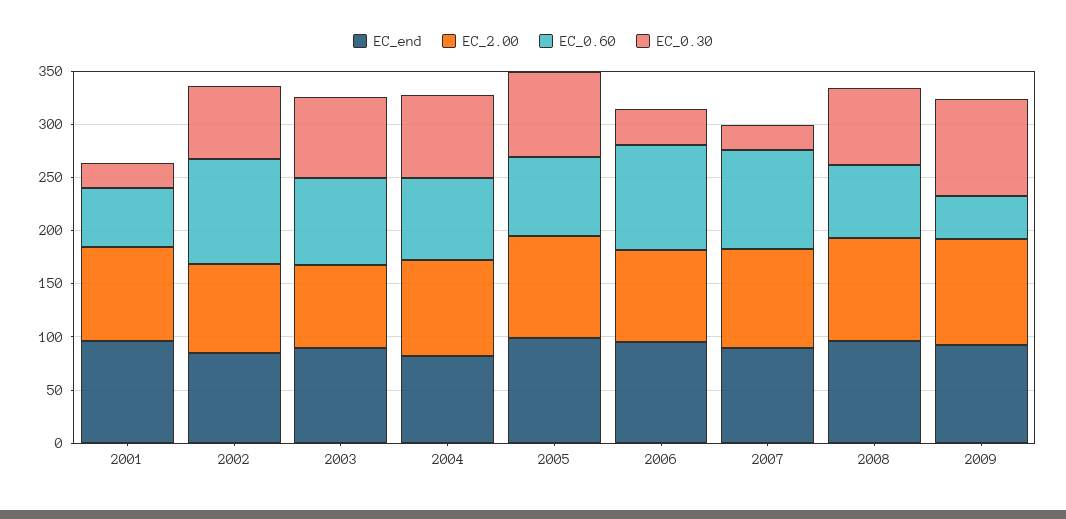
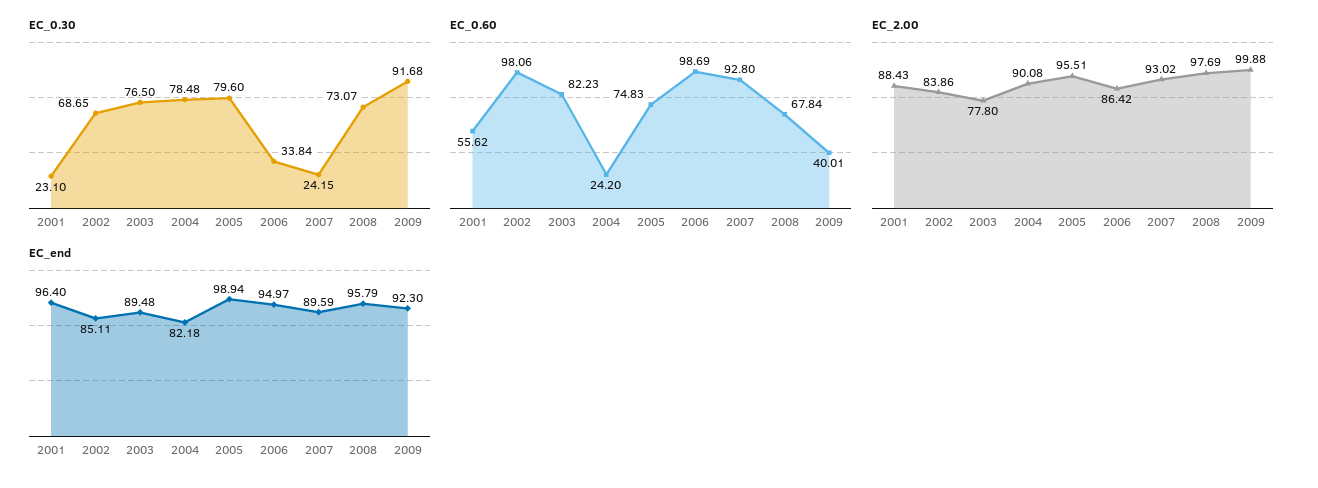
EC_0.60, 2004: 80 -> 24.2

